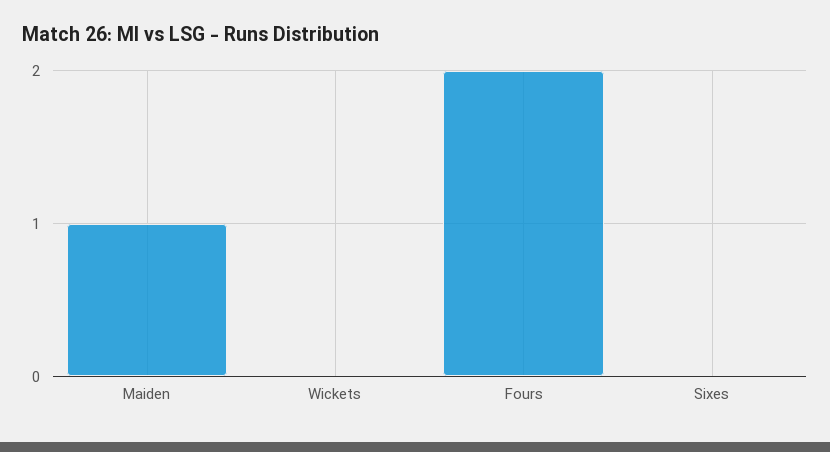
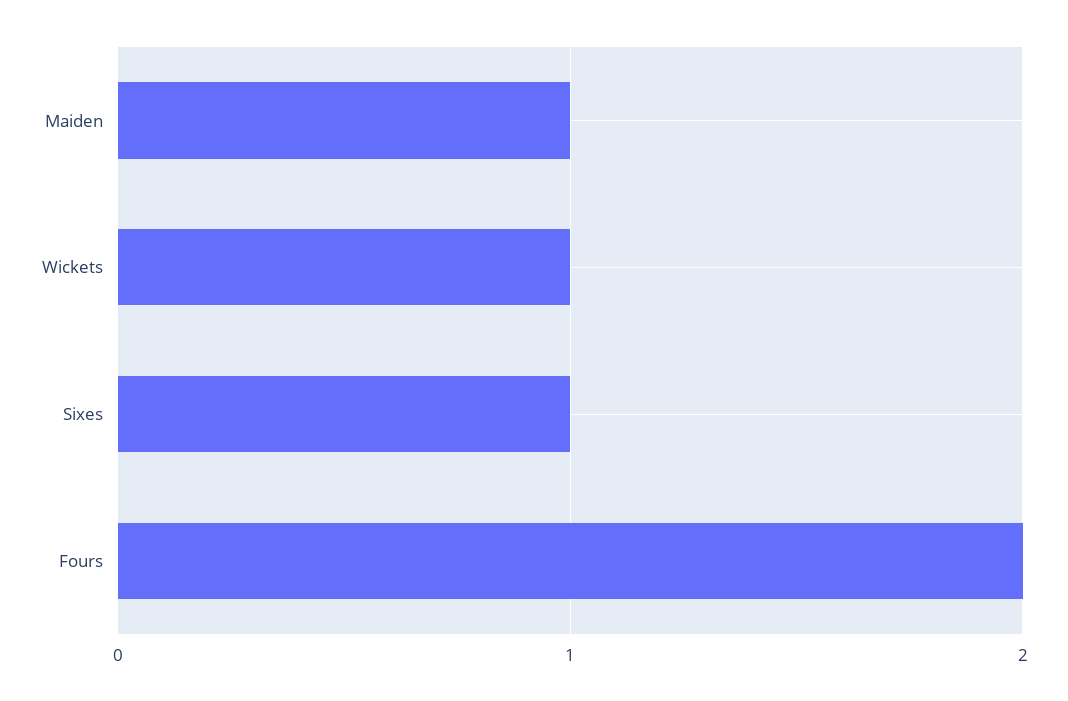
Wickets: 0 -> 1
Sixes: 0 -> 1

